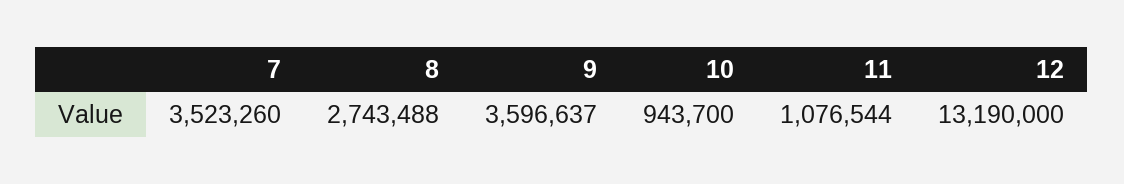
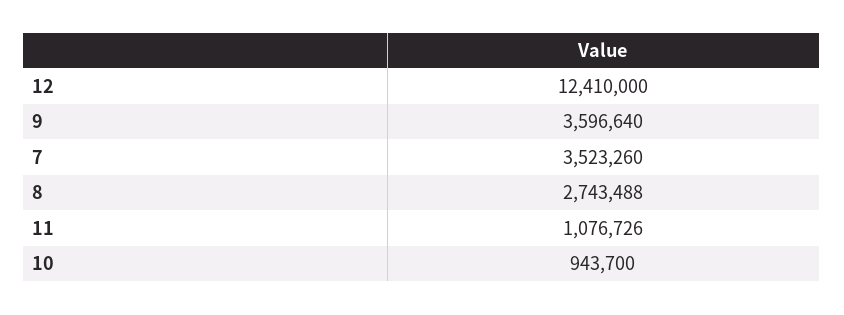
9: 3596637 -> 3596640
11: 1076544 -> 1076726
12: 13190000 -> 12410000

